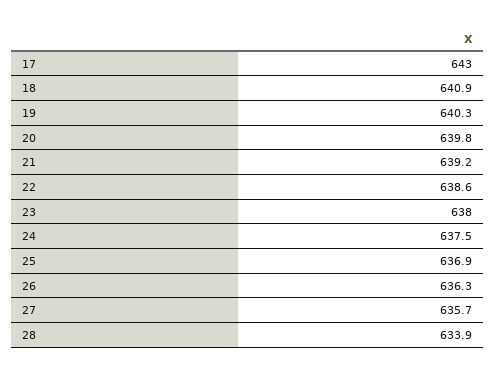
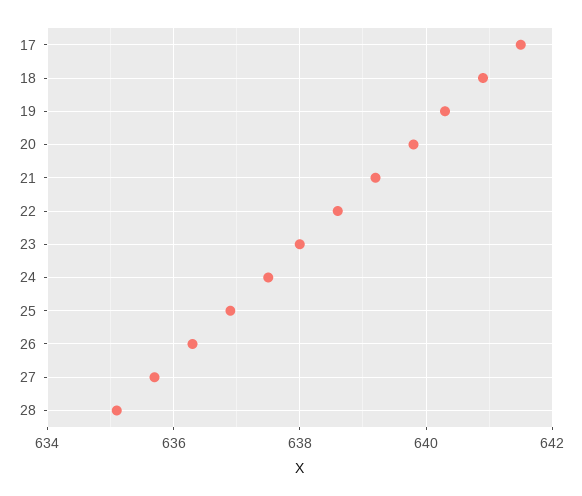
17: 643 -> 641.5
28: 633.9 -> 635

